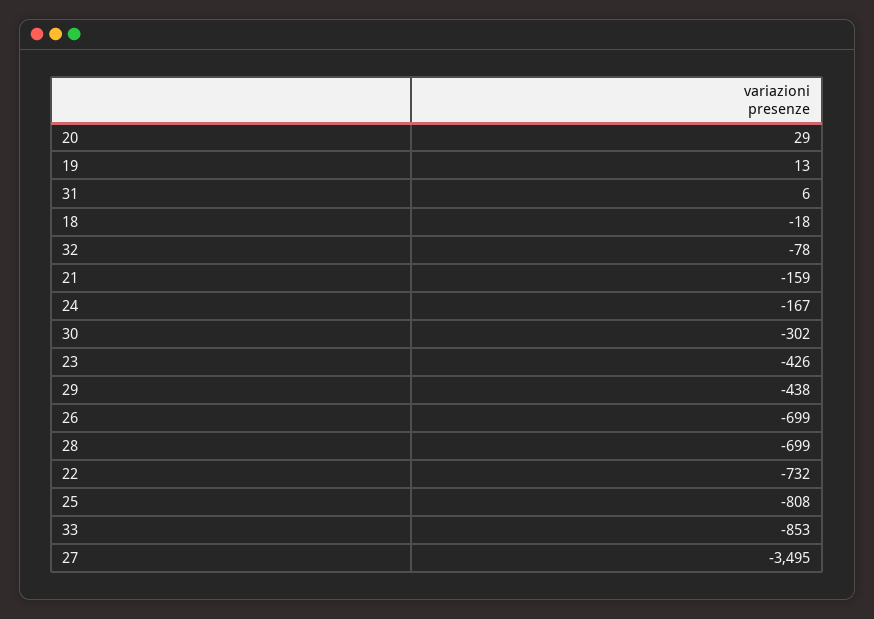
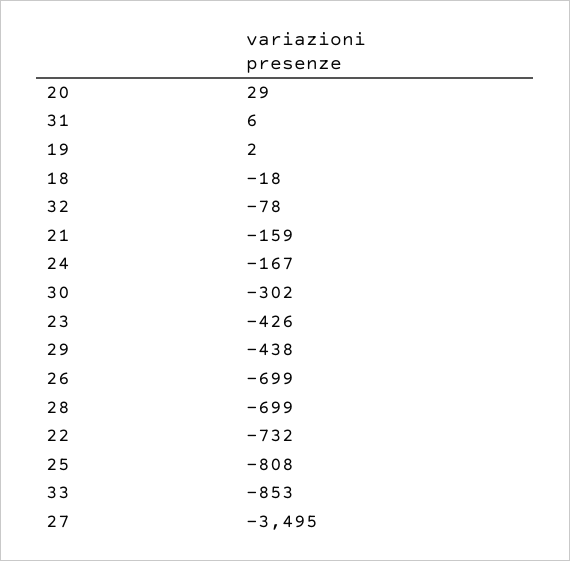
19: 13 -> 2

